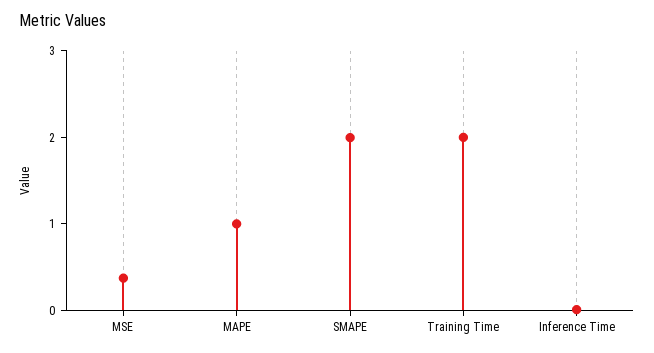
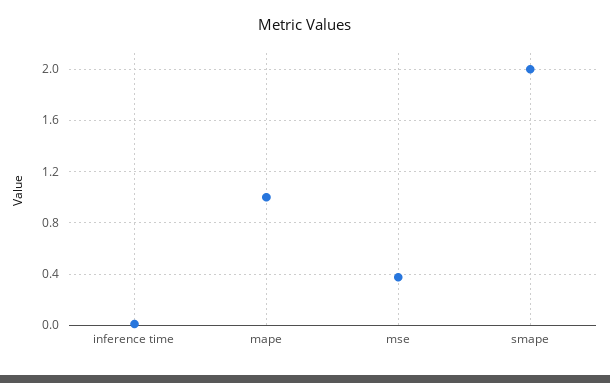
Training Time: 2 -> none

